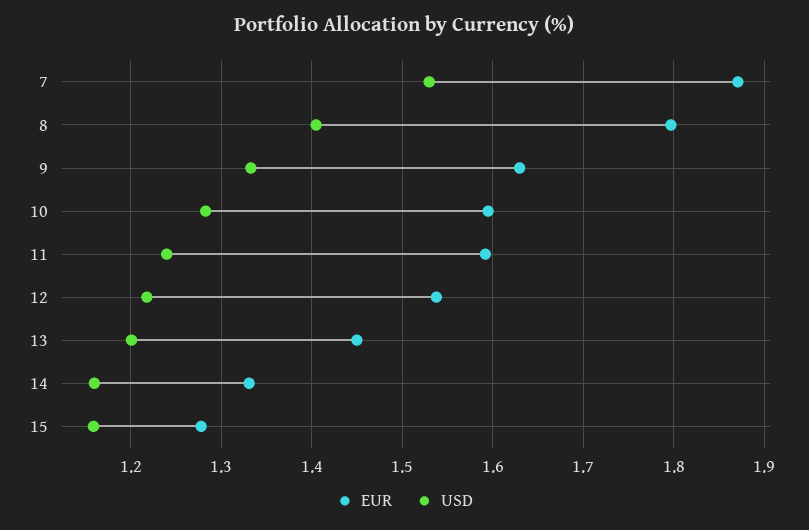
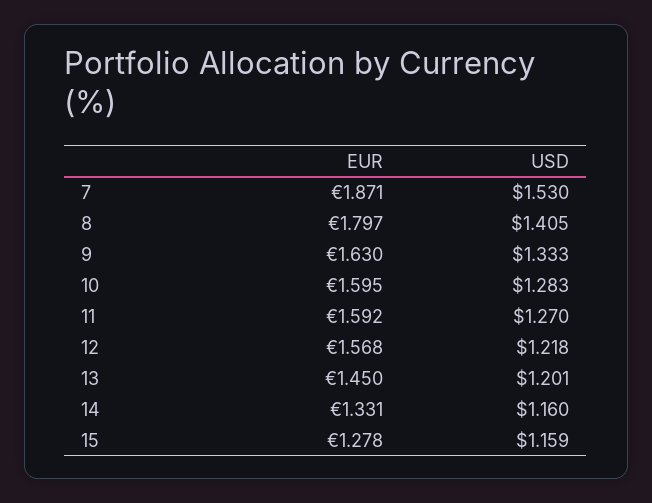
USD, 11: 1.24 -> 1.27
EUR, 12: 1.54 -> 1.568

